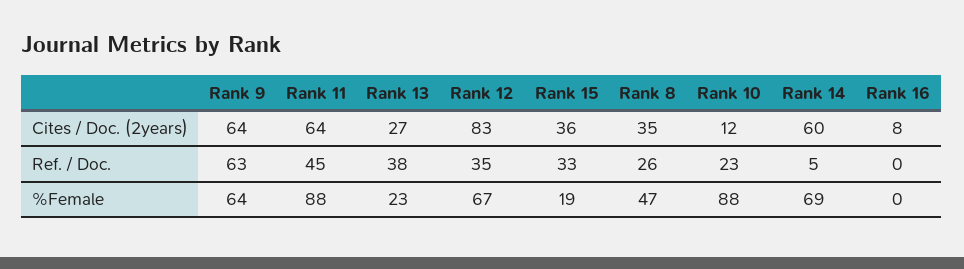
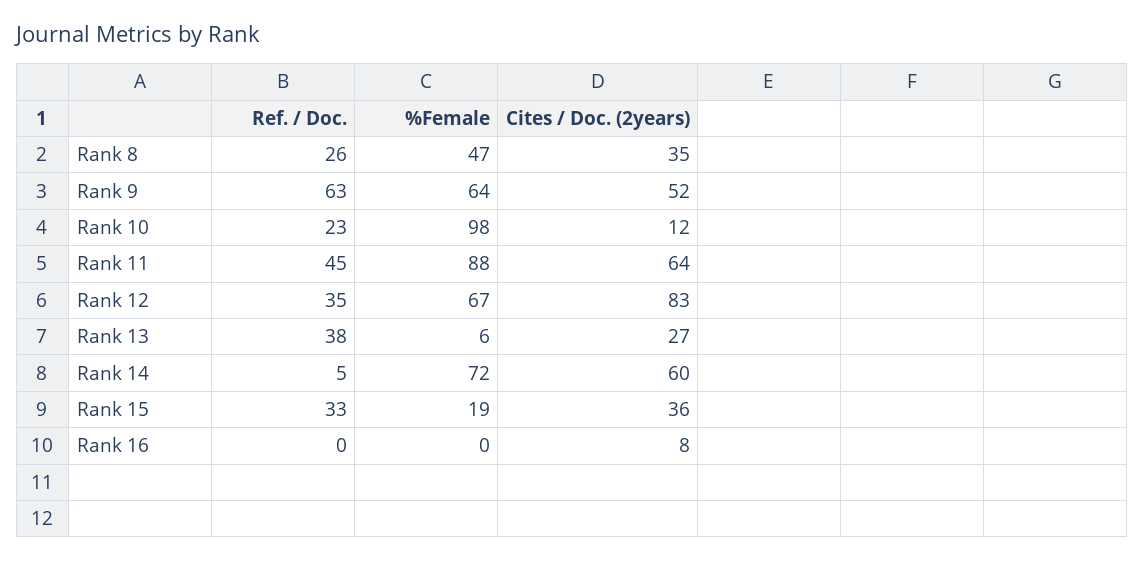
Rank 9, Cites / Doc. (2years): 64 -> 52
Rank 13, %Female: 23 -> 6
Rank 10, %Female: 88 -> 98
Rank 14, %Female: 69 -> 72

